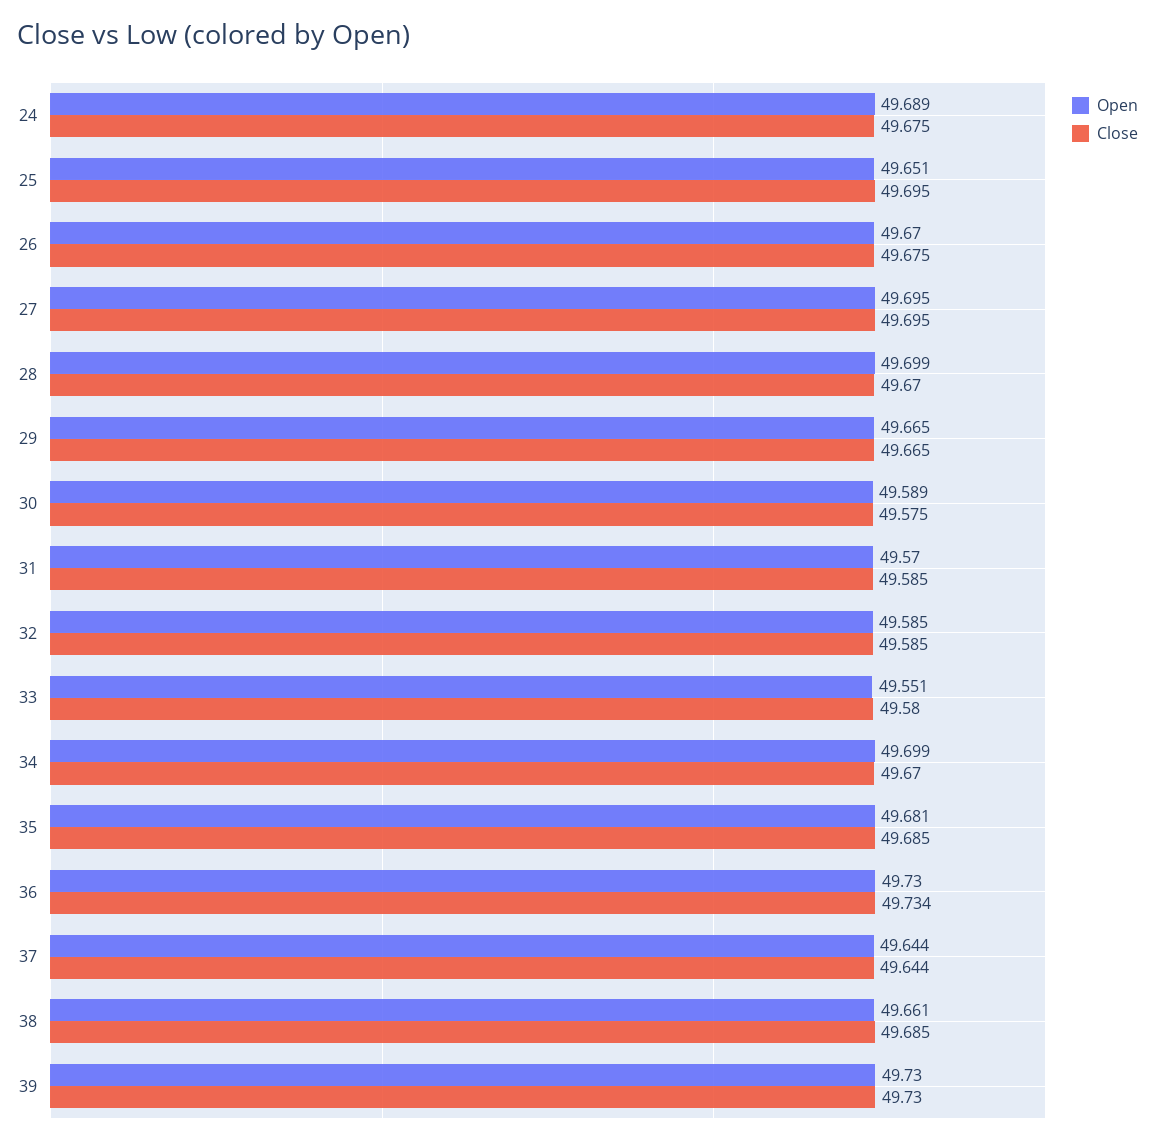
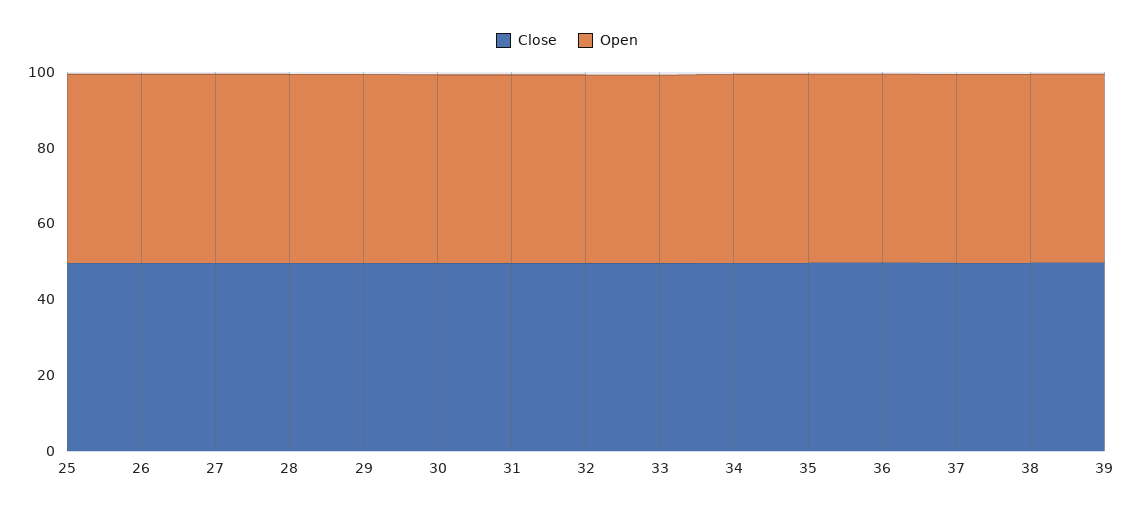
Open, 24: 49.689 -> none
Close, 24: 49.675 -> none

